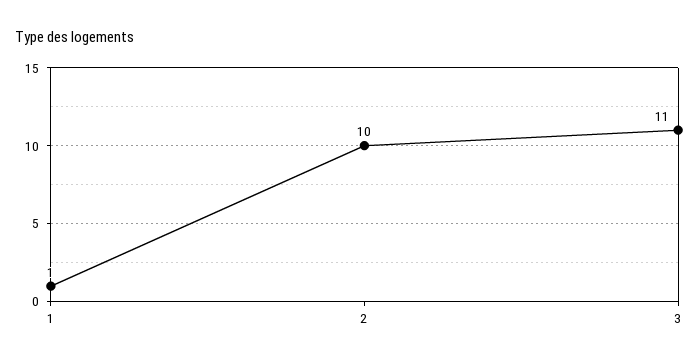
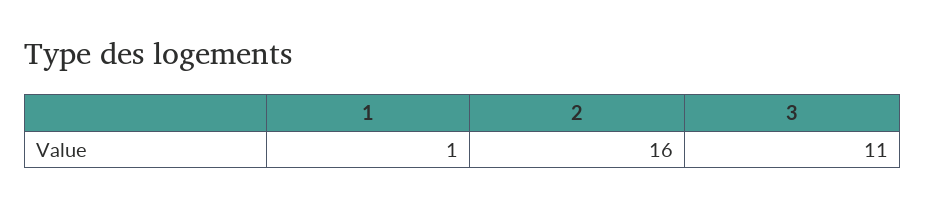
2: 10 -> 16

